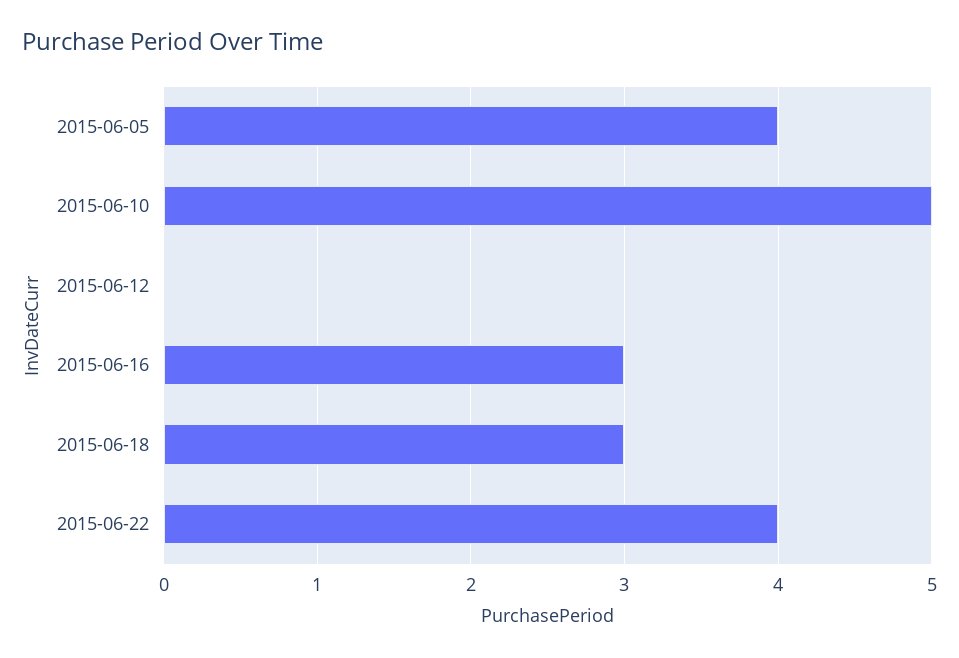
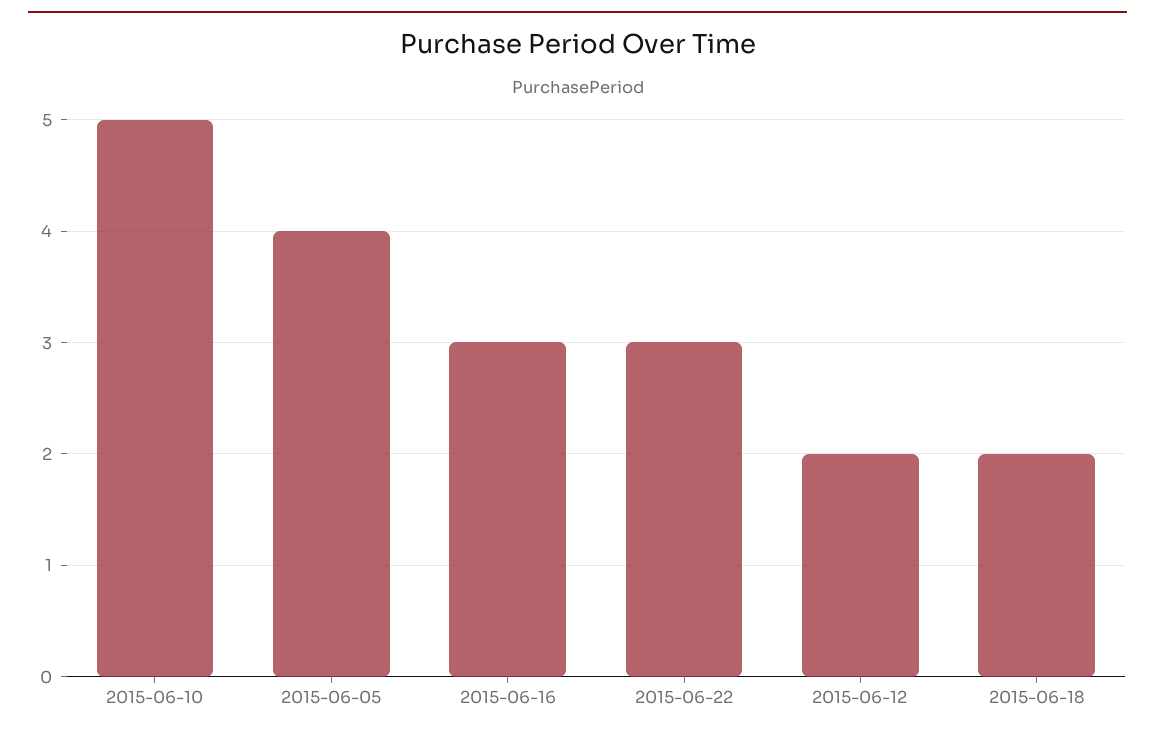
2015-06-12: 0 -> 2
2015-06-18: 3 -> 2
2015-06-22: 4 -> 3

